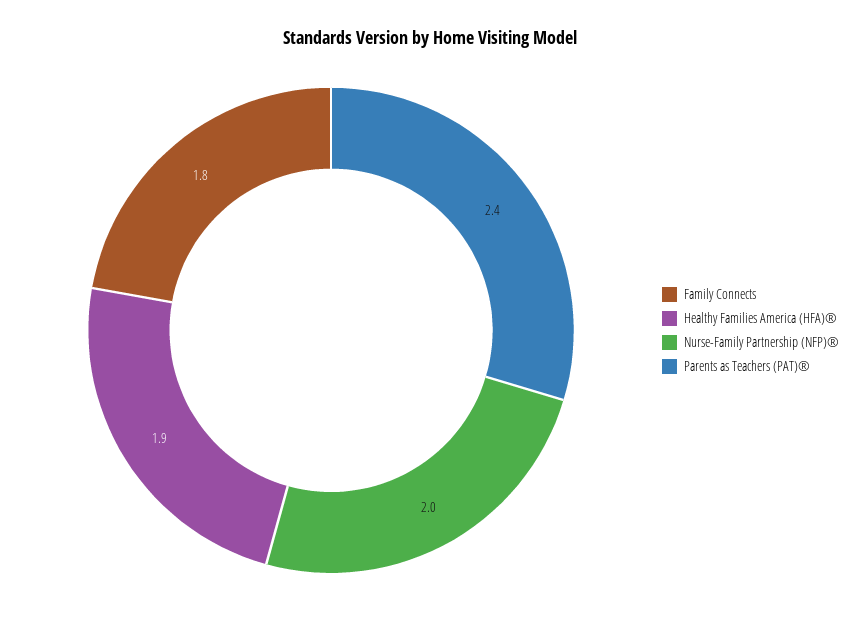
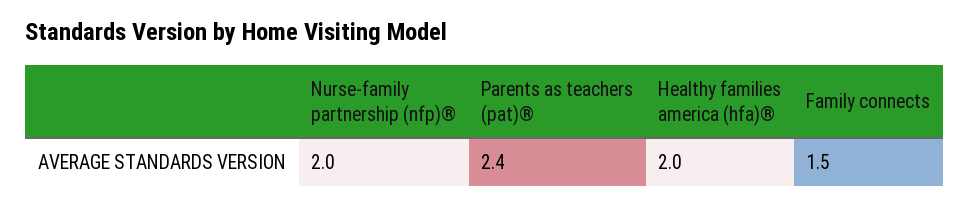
Family Connects: 1.8 -> 1.5
Healthy Families America (HFA)®: 1.9 -> 2

